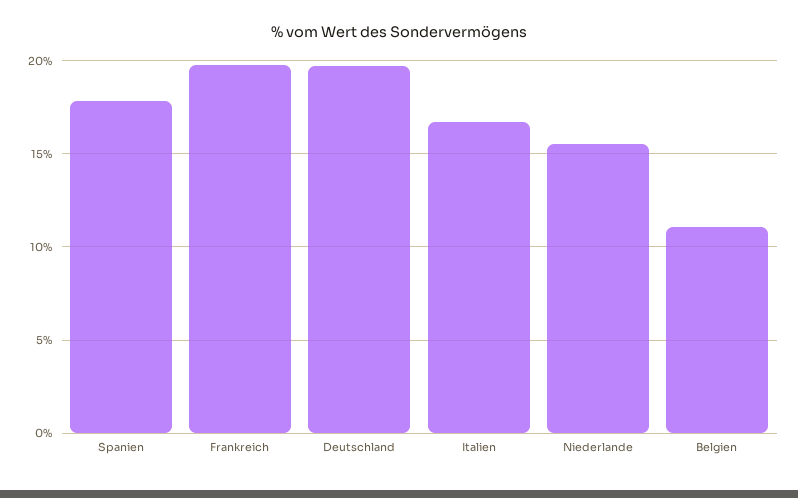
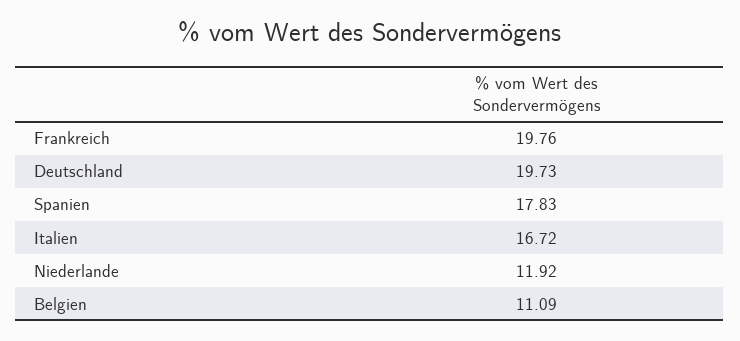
Niederlande: 15.5 -> 11.92

